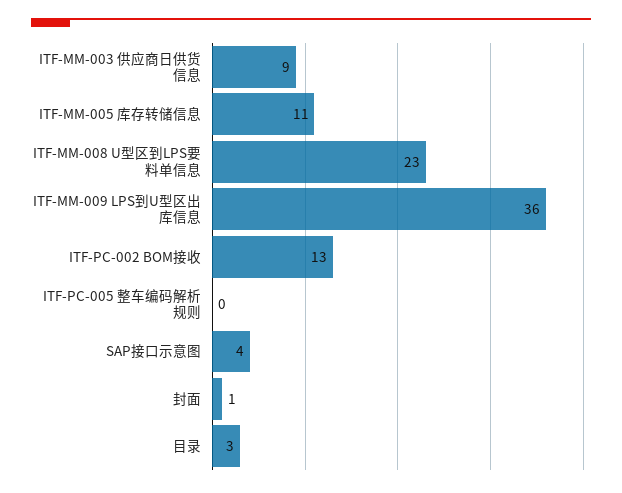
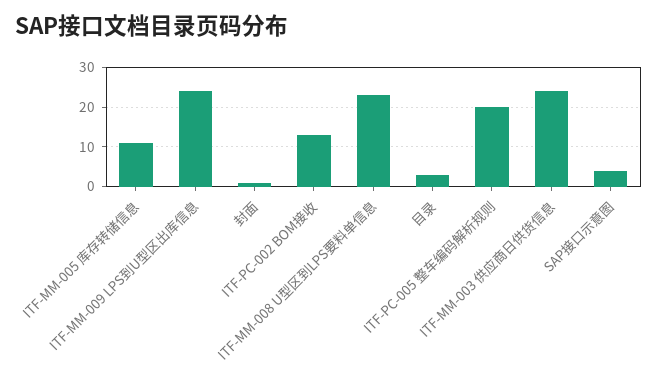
ITF-MM-003 供应商日供货信息: 9 -> 25
ITF-MM-009 LPS到U型区出库信息: 36 -> 25
ITF-PC-005 整车编码解析规则: 0 -> 20

